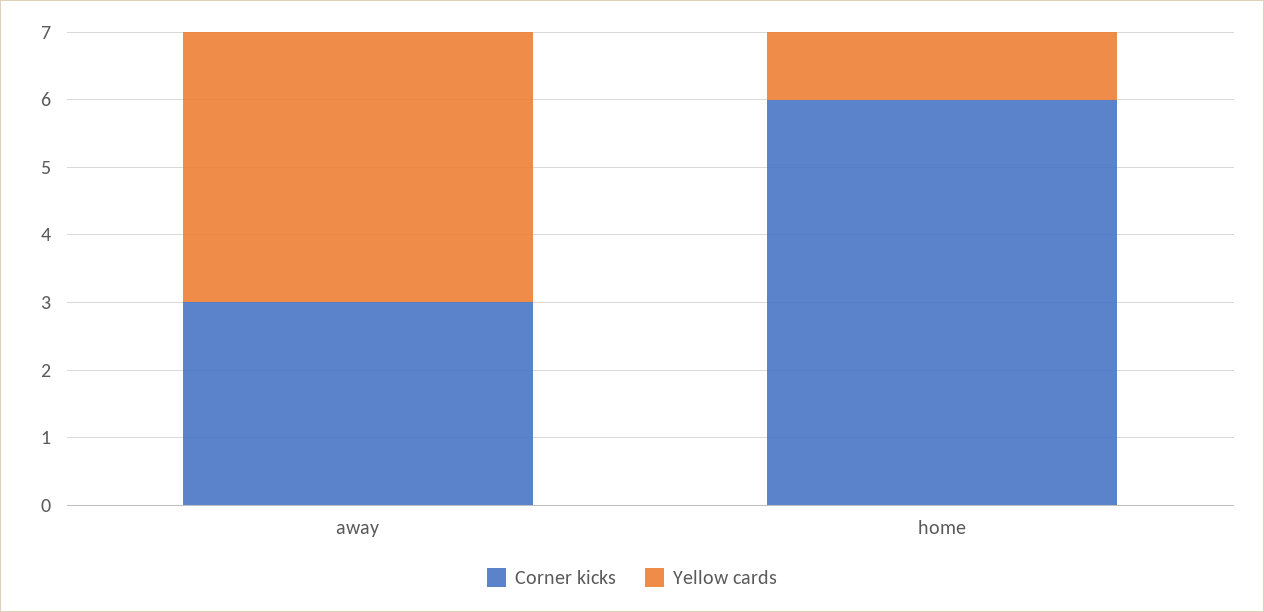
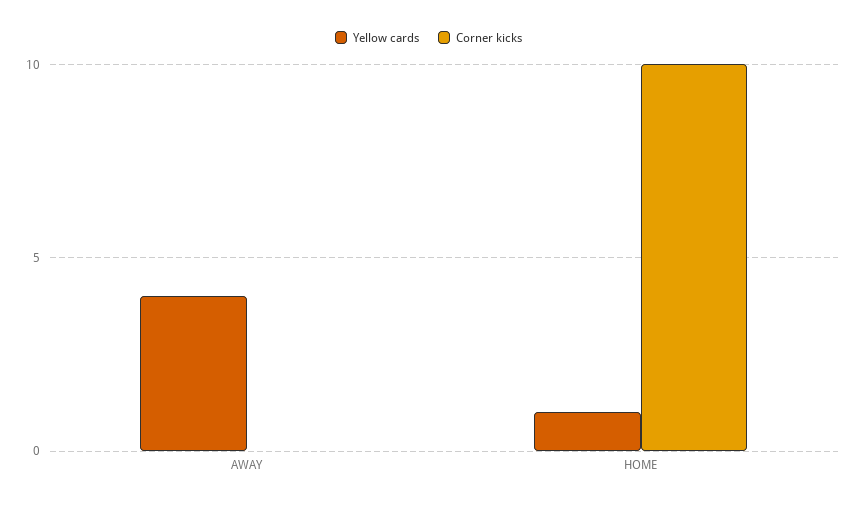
Corner kicks, away: 3 -> 0
Corner kicks, home: 6 -> 10

